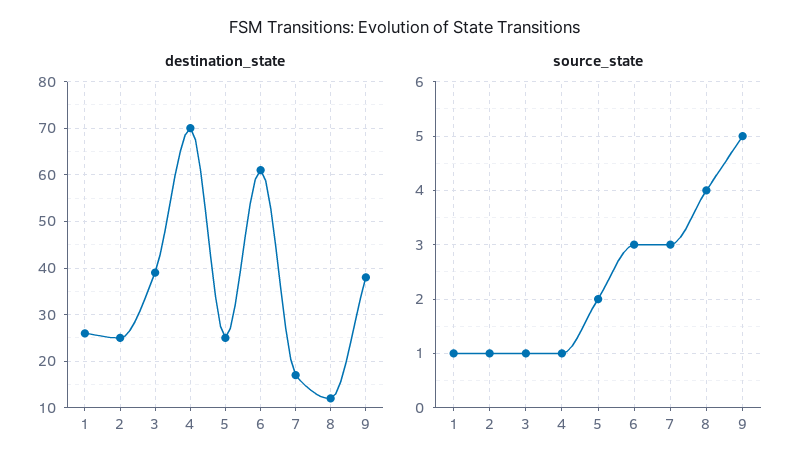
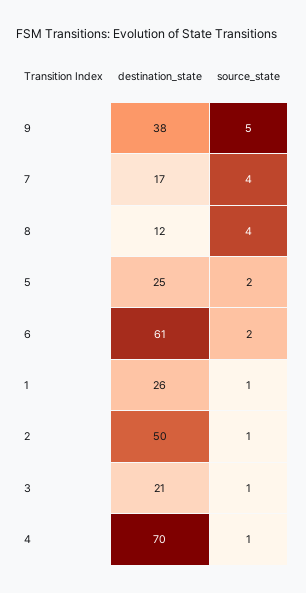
destination_state, 2: 25 -> 50
destination_state, 3: 40 -> 21
source_state, 6: 3 -> 2
source_state, 7: 3 -> 4

